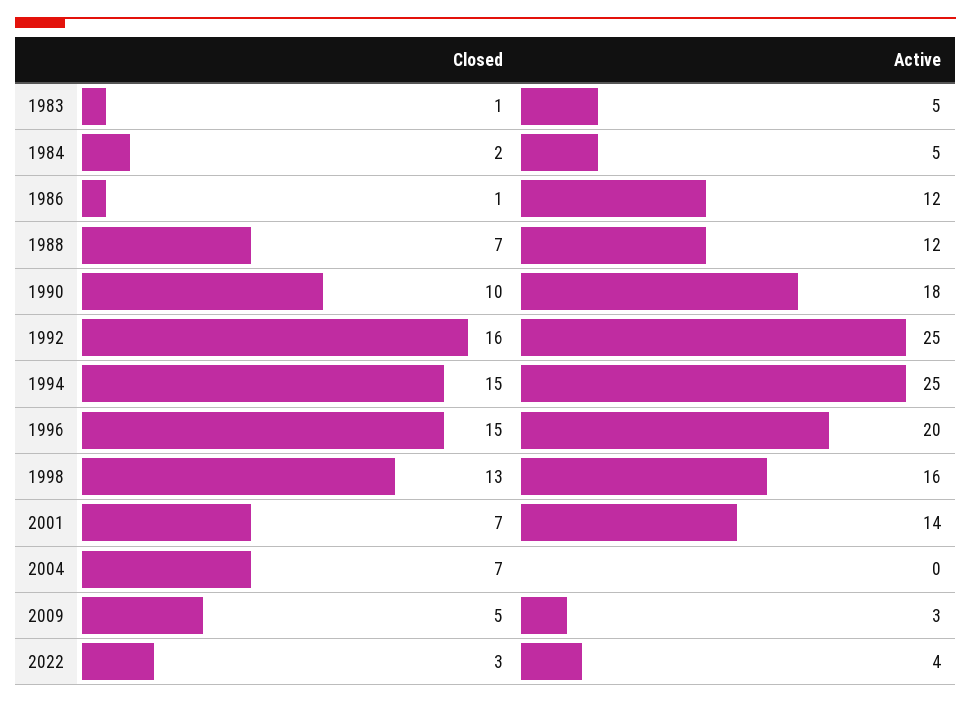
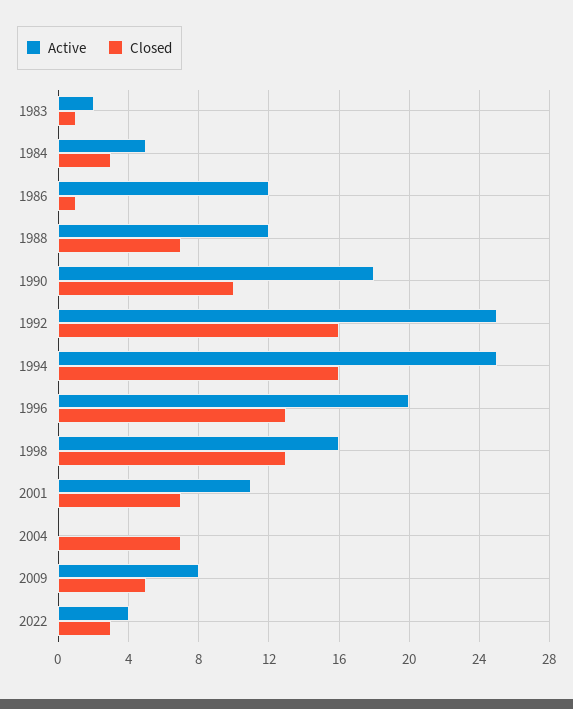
Active, 1983: 5 -> 2
Closed, 1984: 2 -> 3
Closed, 1994: 15 -> 16
Closed, 1996: 15 -> 13
Active, 2001: 14 -> 11
Active, 2009: 3 -> 8

